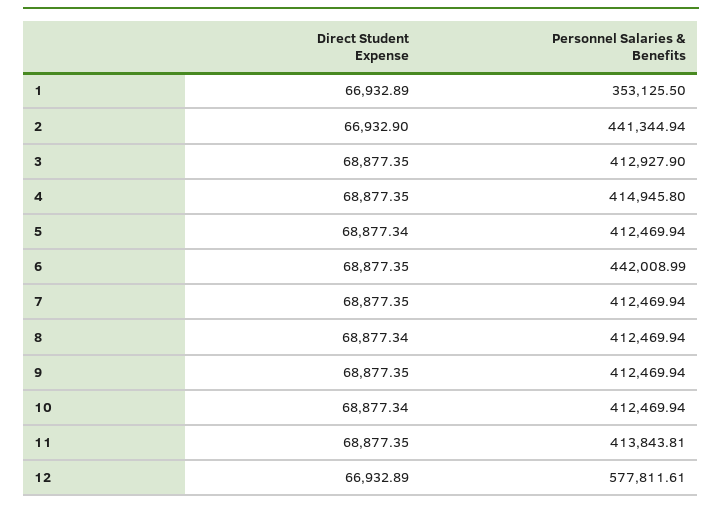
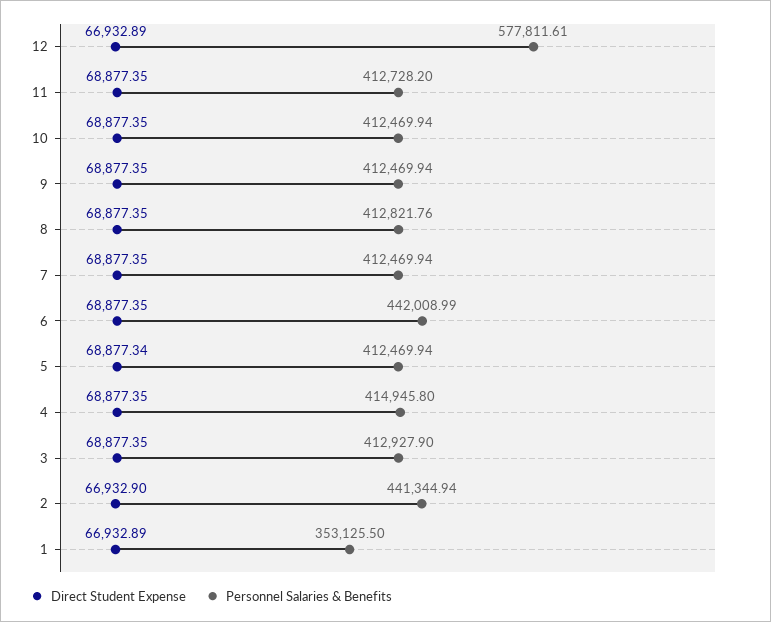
Direct Student Expense, 8: 68877.34 -> 68877.35
Personnel Salaries & Benefits, 8: 412469.94 -> 412821.76
Direct Student Expense, 10: 68877.34 -> 68877.35
Personnel Salaries & Benefits, 11: 413843.81 -> 412728.2

